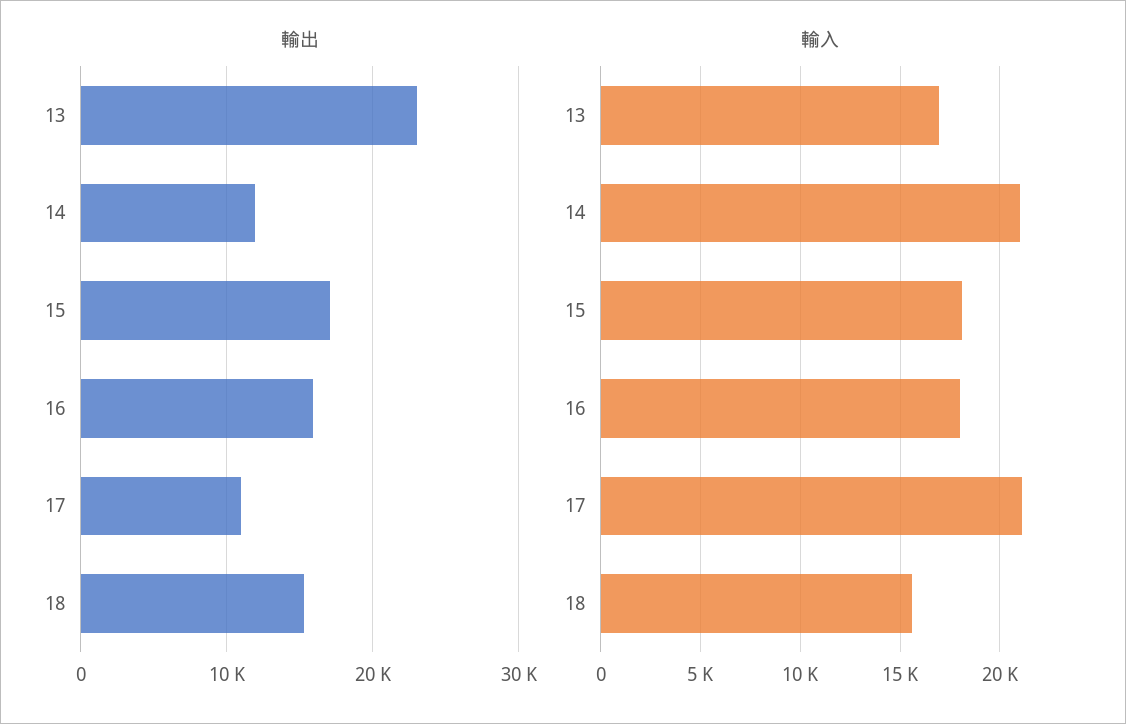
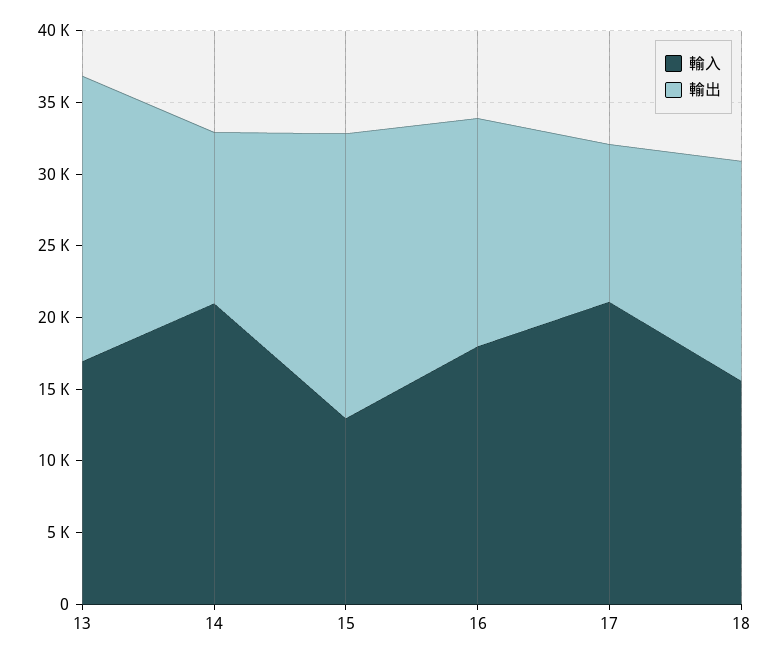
輸出, 13: 23000 -> 20000
輸出, 15: 17000 -> 20000
輸入, 15: 18000 -> 13000

